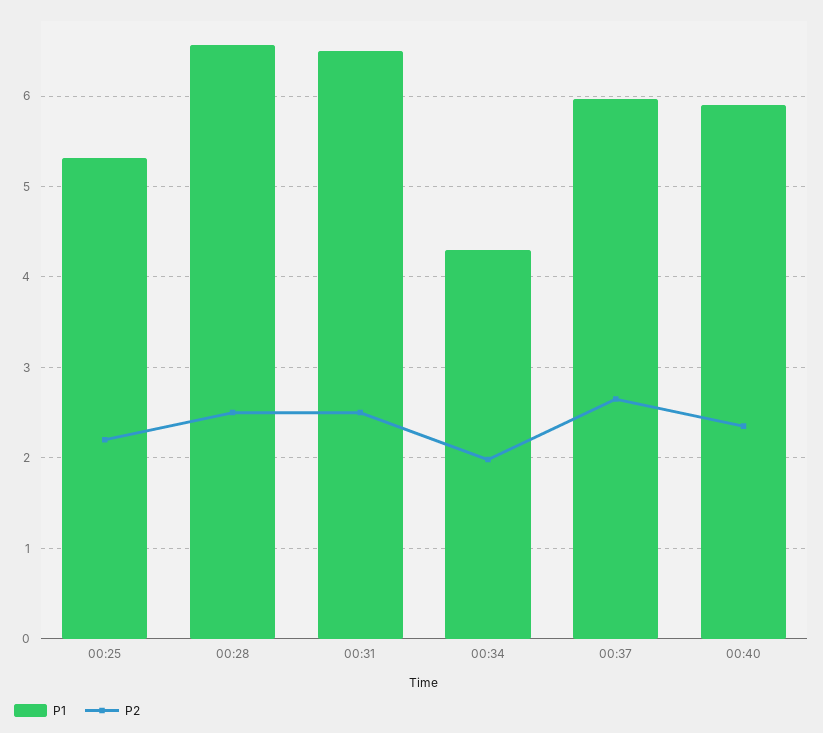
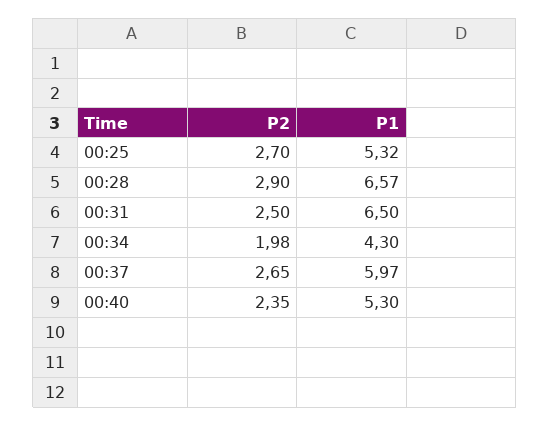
P2, 00:25: 2.2 -> 2.7
P2, 00:28: 2.5 -> 2.9
P1, 00:40: 5.9 -> 5.3

